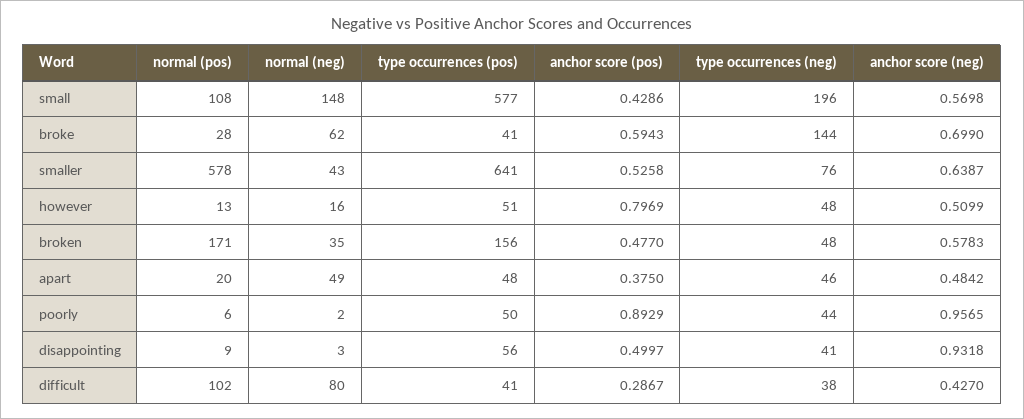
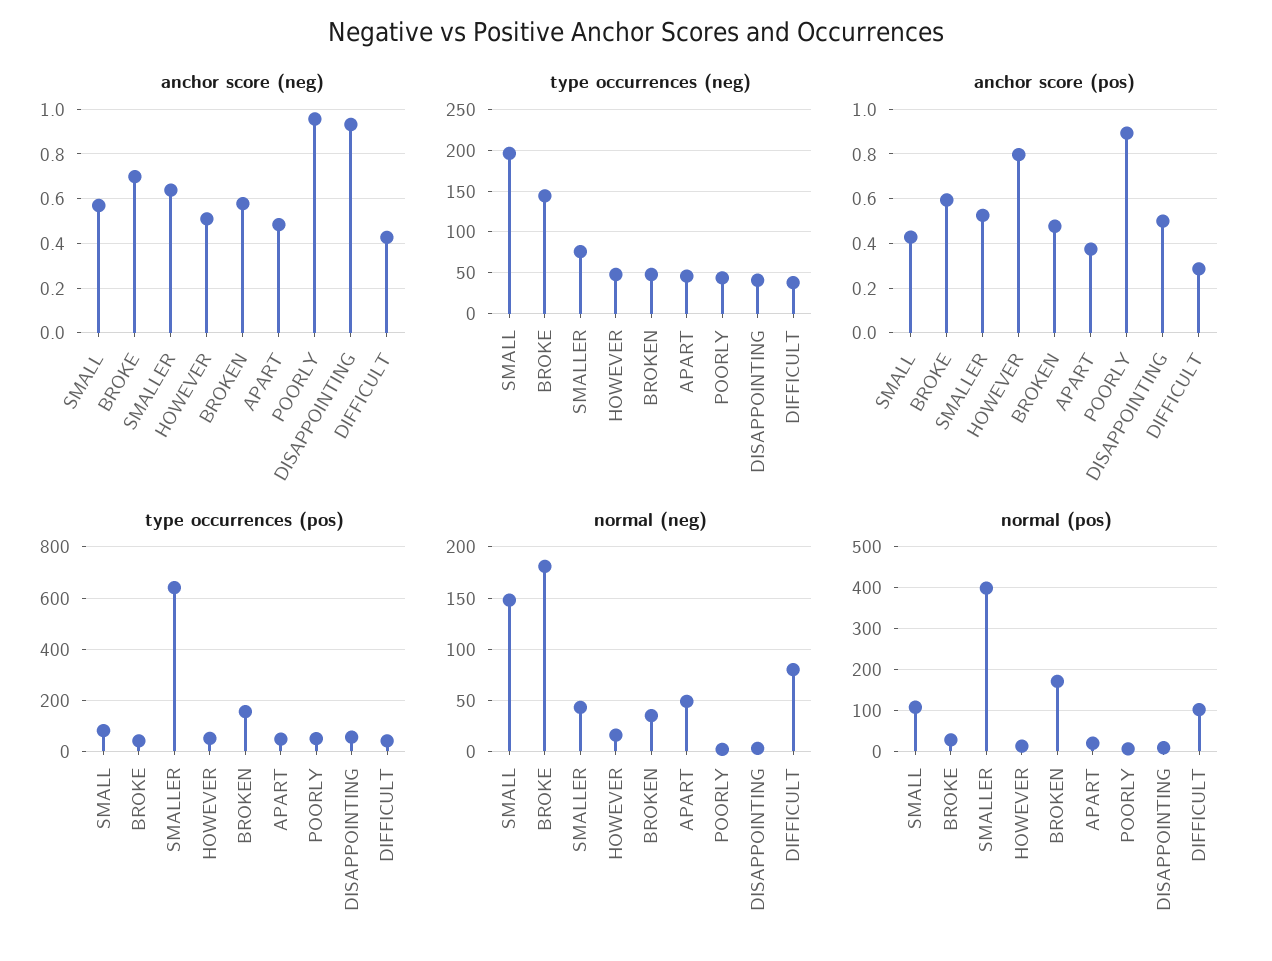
type occurrences (pos), small: 577 -> 75
normal (neg), broke: 62 -> 180
normal (pos), smaller: 578 -> 400

